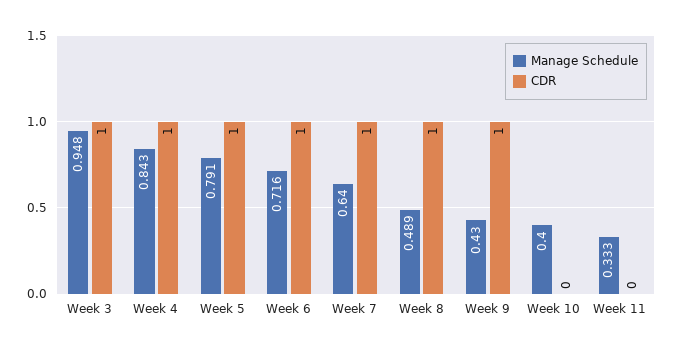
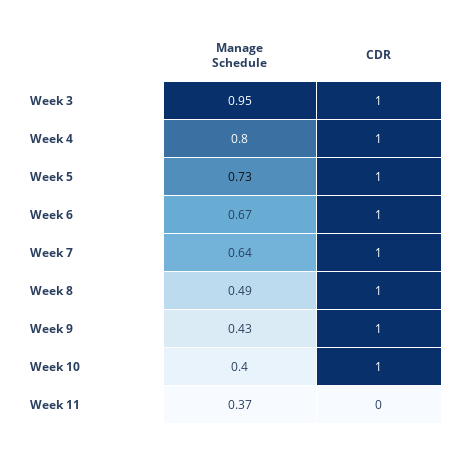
Manage Schedule, Week 4: 0.843 -> 0.8
Manage Schedule, Week 5: 0.791 -> 0.73
Manage Schedule, Week 6: 0.716 -> 0.67
CDR, Week 10: 0 -> 1
Manage Schedule, Week 11: 0.333 -> 0.37

